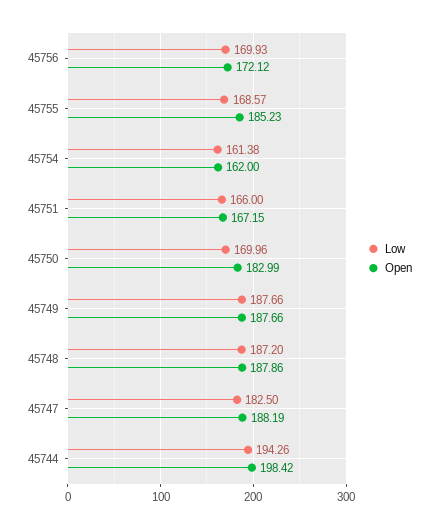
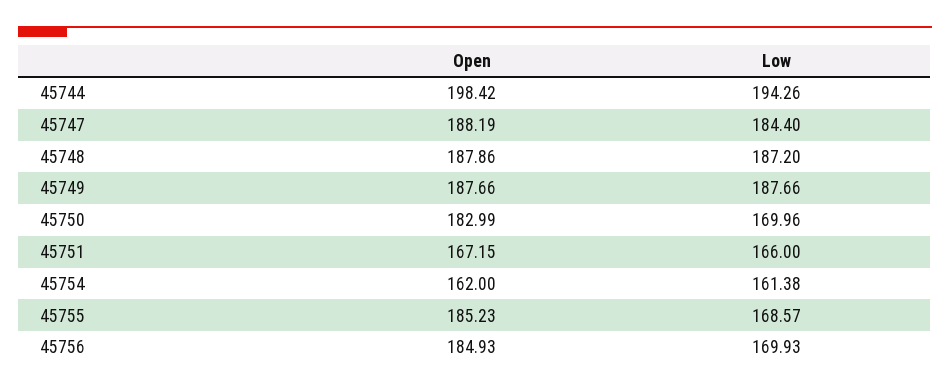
Open, 45756: 172.12 -> 184.93
Low, 45747: 182.5 -> 184.4

